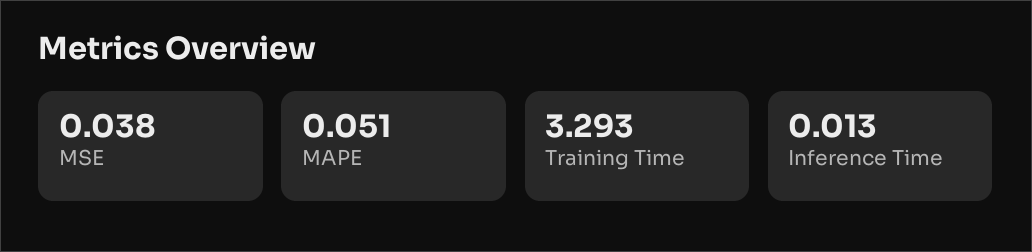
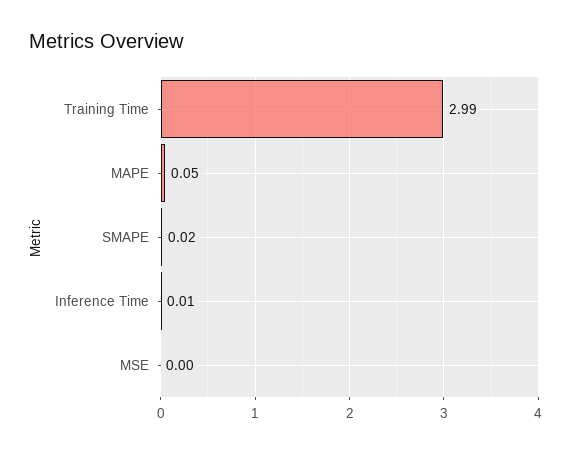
MSE: 0.038 -> 0
Training Time: 3.293 -> 2.99
SMAPE: none -> 0.02

